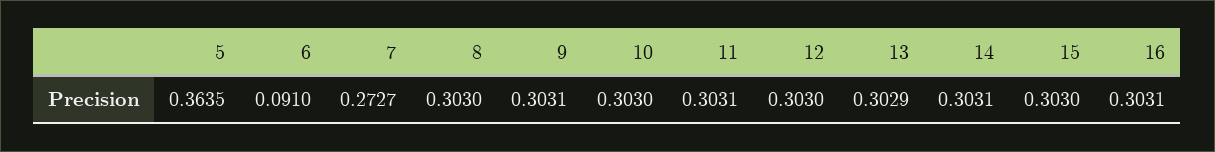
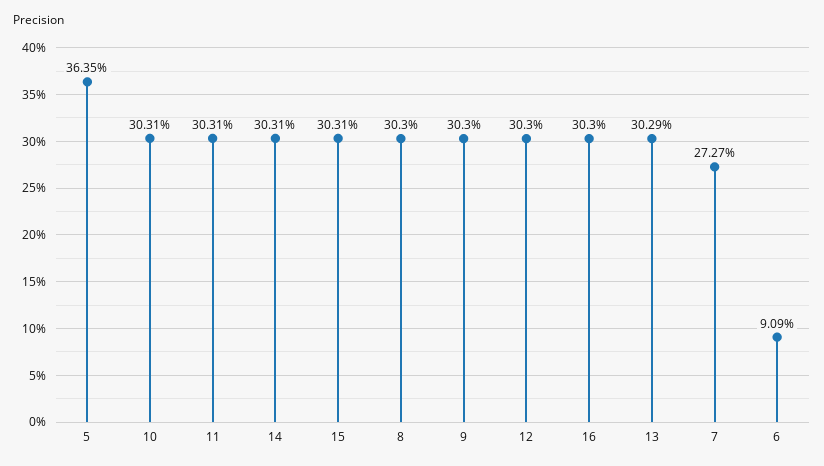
6: 0.091 -> 0.0909
9: 0.3031 -> 0.303
10: 0.303 -> 0.3031
15: 0.303 -> 0.3031
16: 0.3031 -> 0.303

